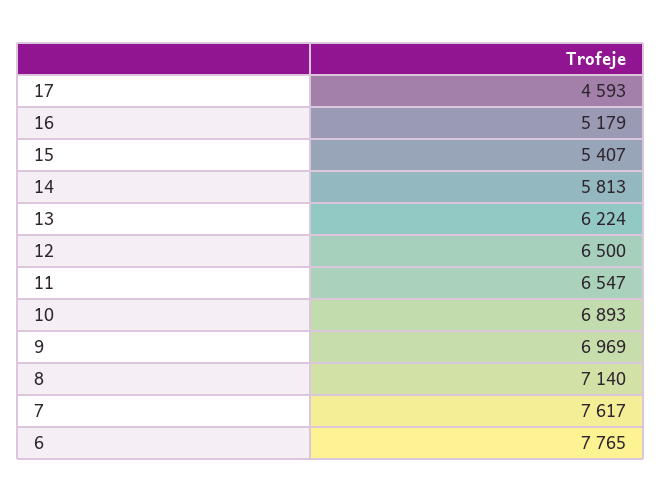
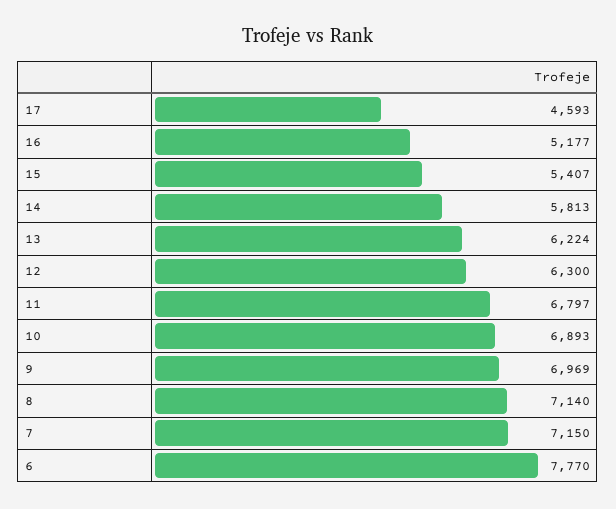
16: 5179 -> 5177
12: 6500 -> 6300
11: 6547 -> 6797
7: 7617 -> 7150
6: 7765 -> 7770

